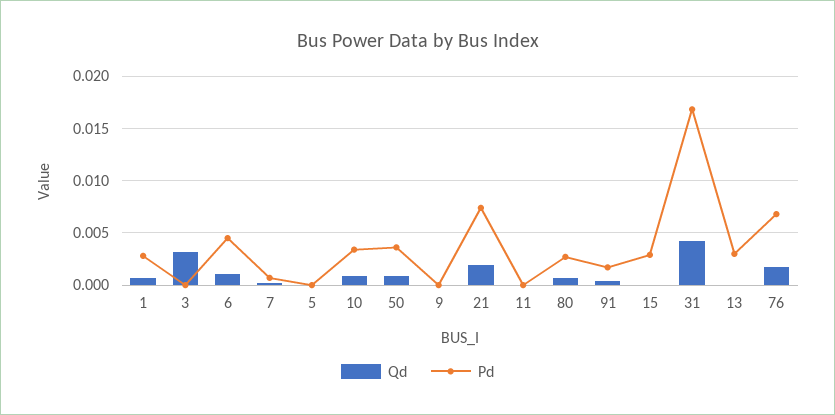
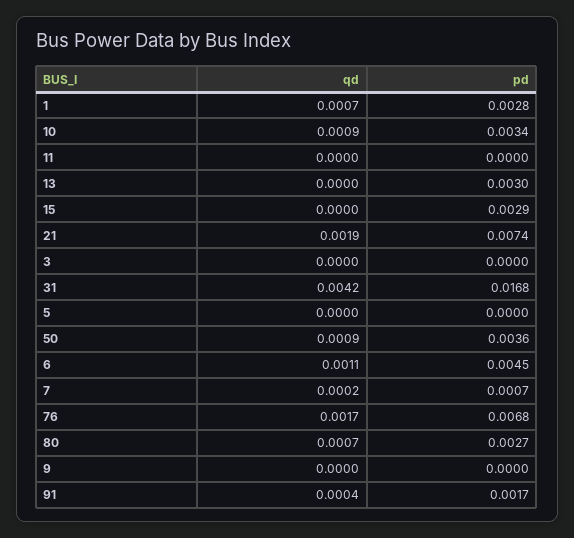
Qd, 3: 0.003 -> 0

